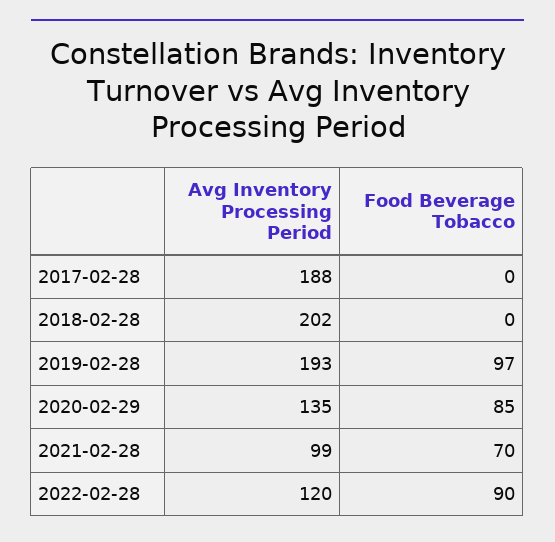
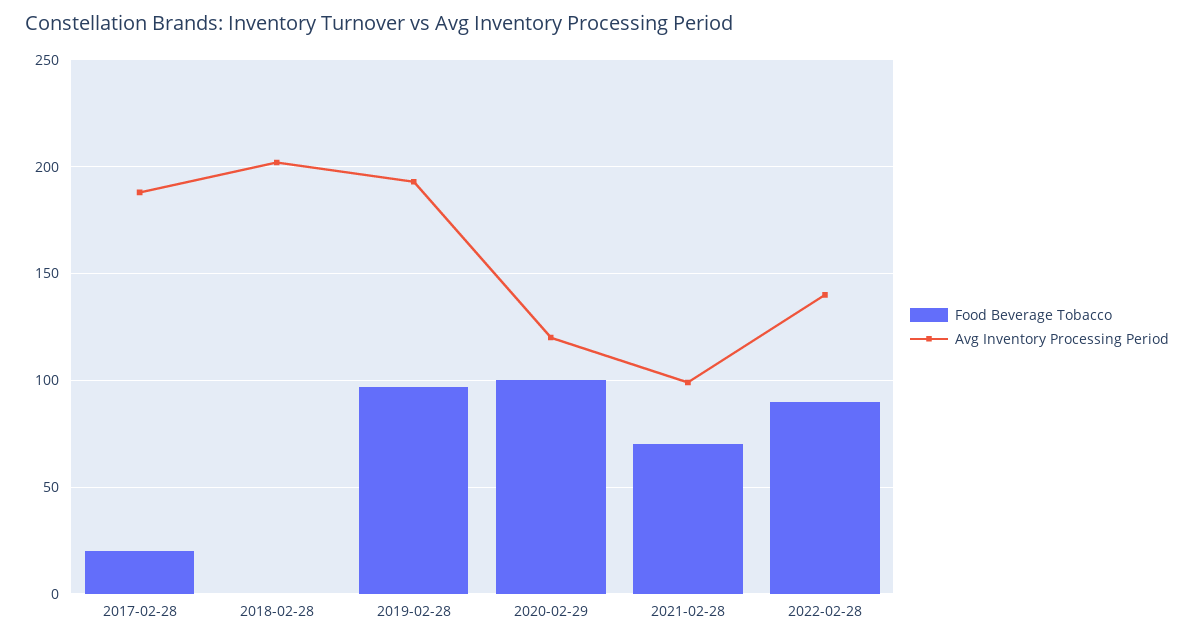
Food Beverage Tobacco, 2017-02-28: 0 -> 20
Avg Inventory Processing Period, 2020-02-29: 135 -> 120
Food Beverage Tobacco, 2020-02-29: 85 -> 100
Avg Inventory Processing Period, 2022-02-28: 120 -> 140

